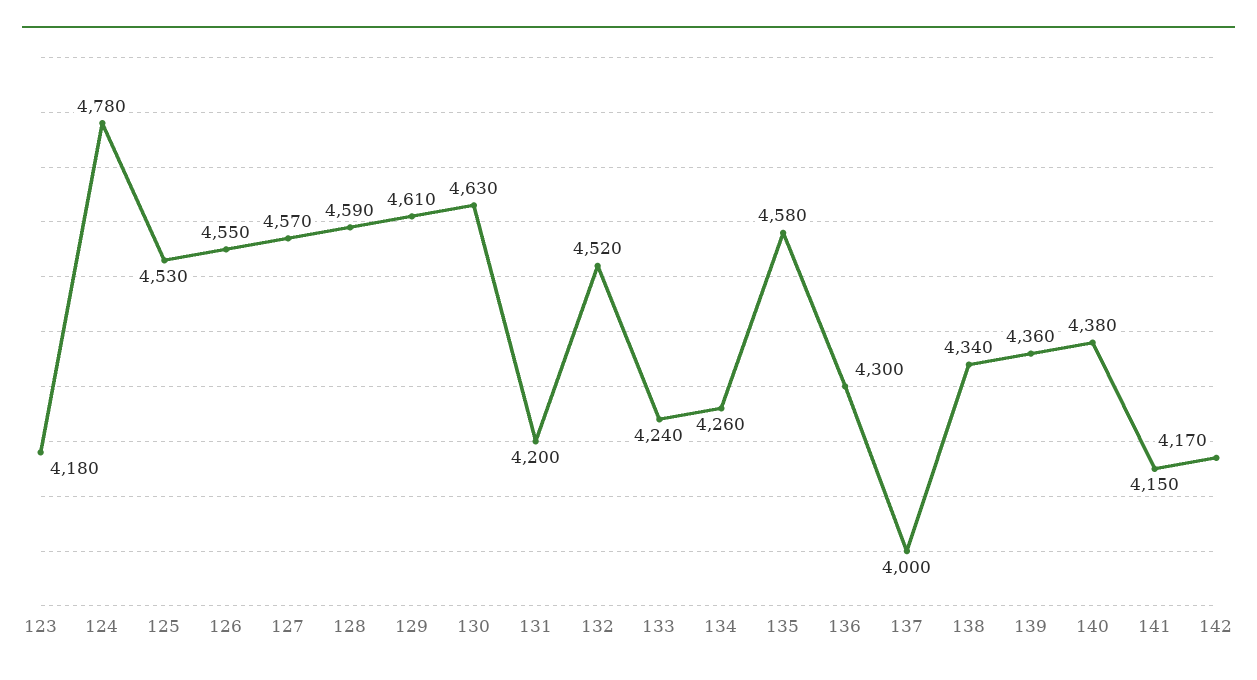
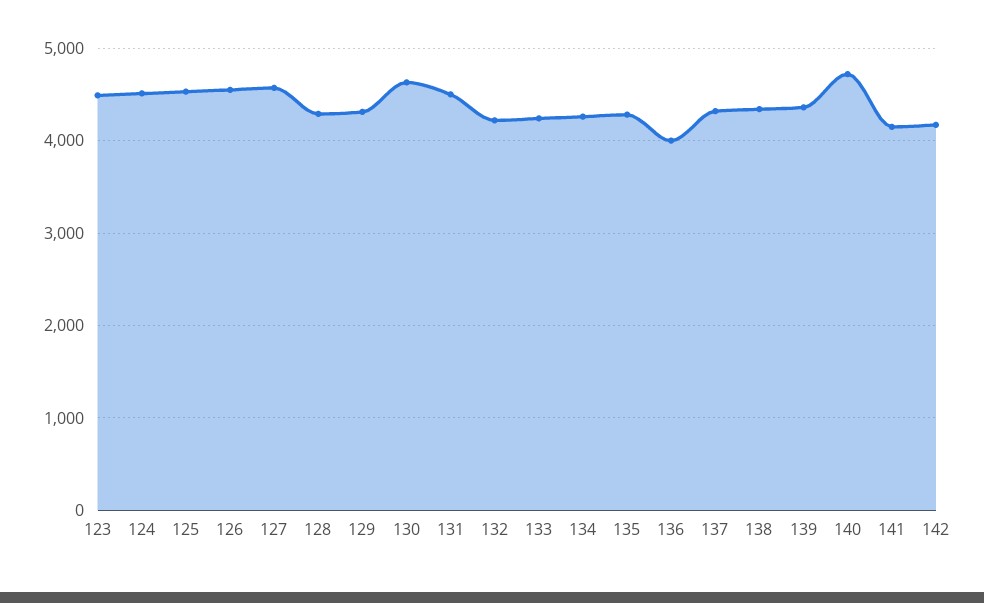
123: 4180 -> 4500
124: 4780 -> 4500
128: 4590 -> 4300
129: 4610 -> 4300
131: 4200 -> 4500
132: 4520 -> 4200
135: 4580 -> 4300
136: 4300 -> 4000
137: 4000 -> 4300
140: 4380 -> 4700

